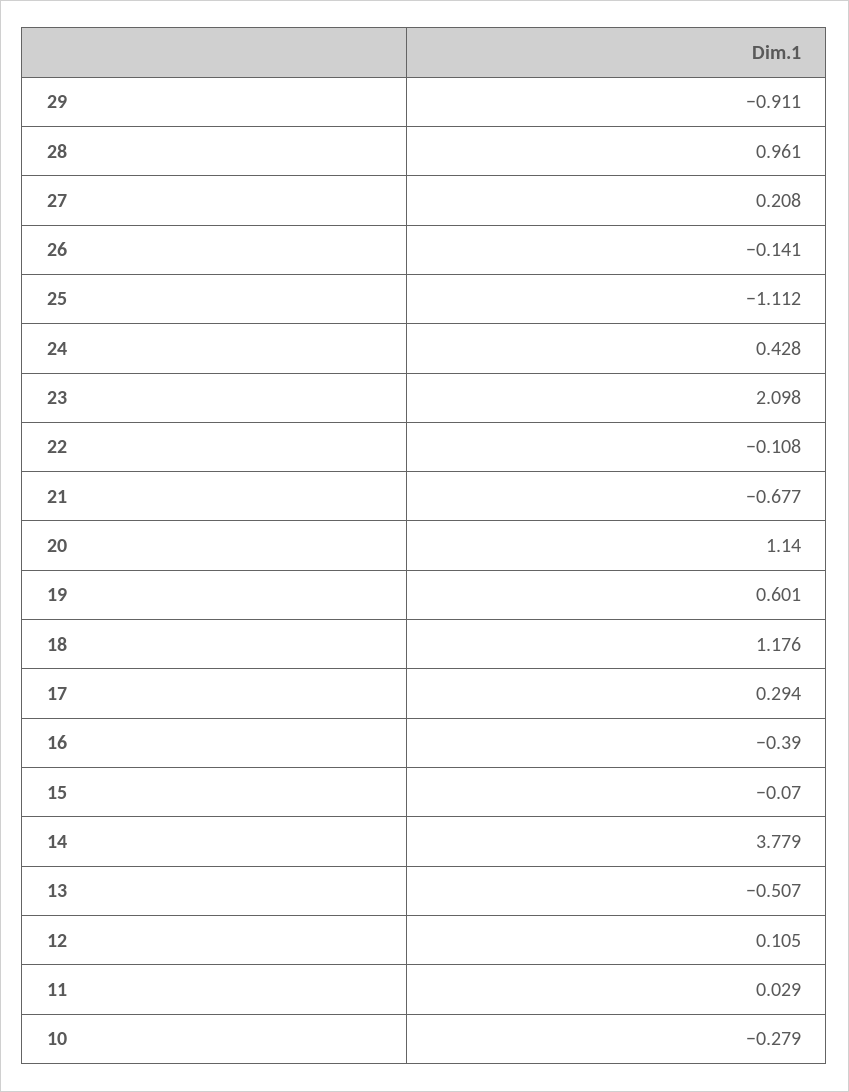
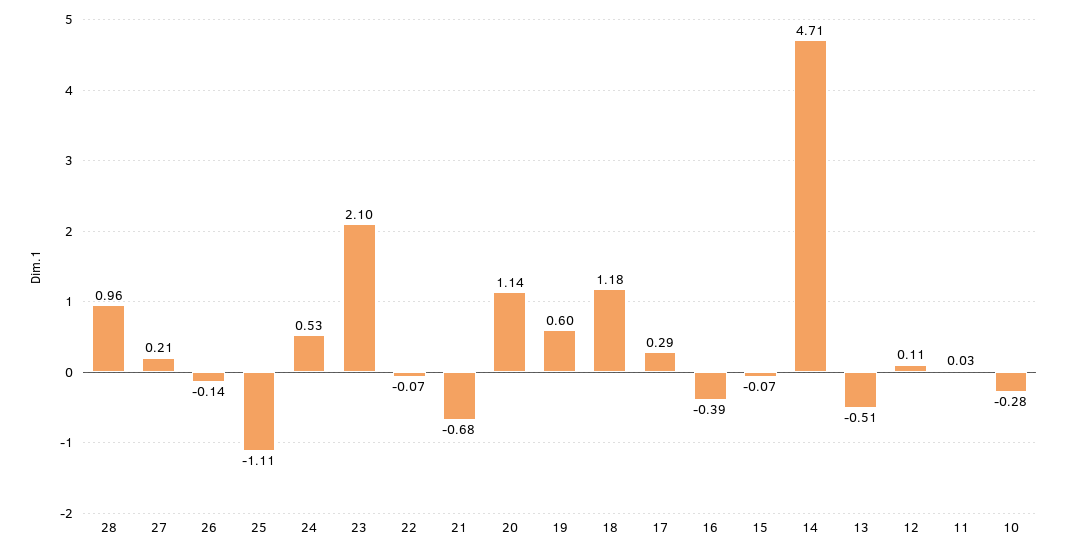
29: -0.911 -> none
24: 0.428 -> 0.53
22: -0.108 -> -0.07
14: 3.779 -> 4.71

